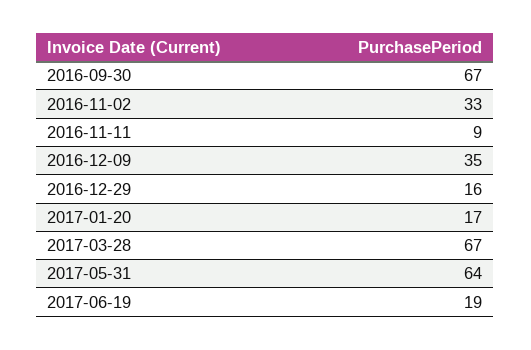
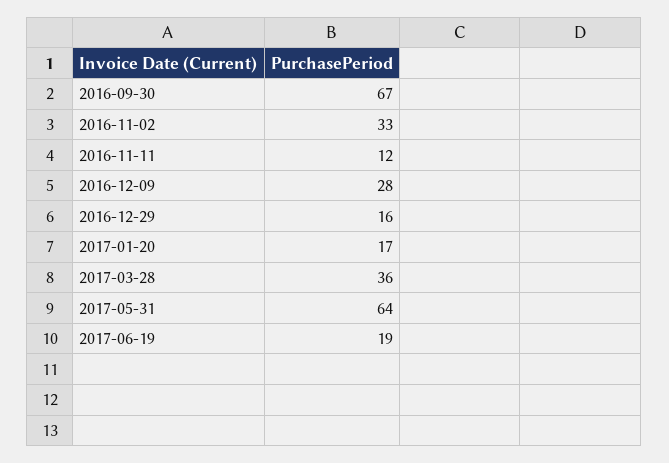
2016-11-11: 9 -> 12
2016-12-09: 35 -> 28
2017-03-28: 67 -> 36

